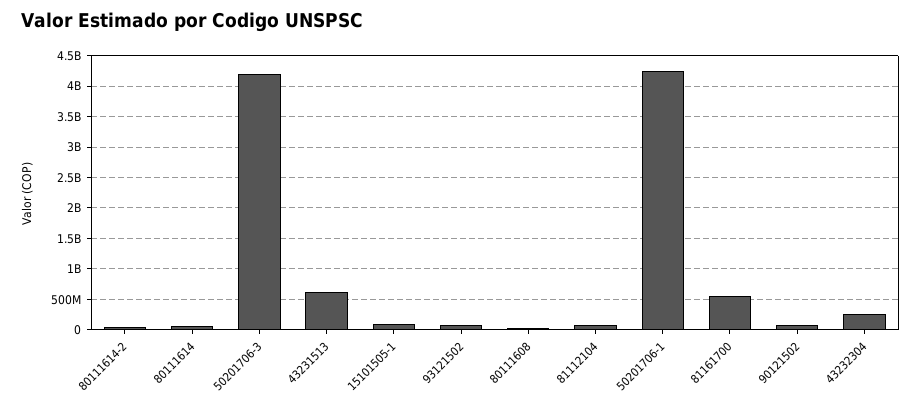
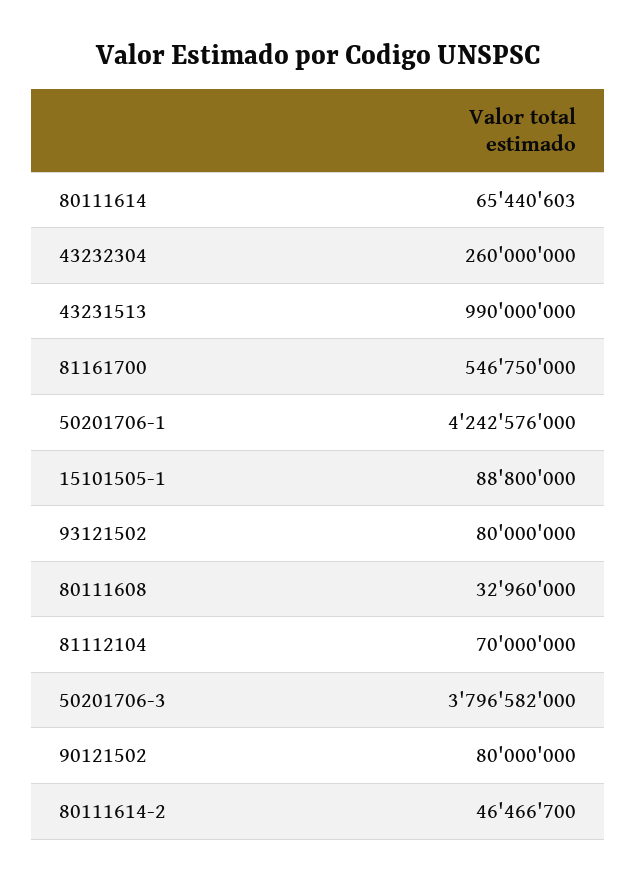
50201706-3: 4200000000 -> 3796582000
43231513: 600000000 -> 990000000

